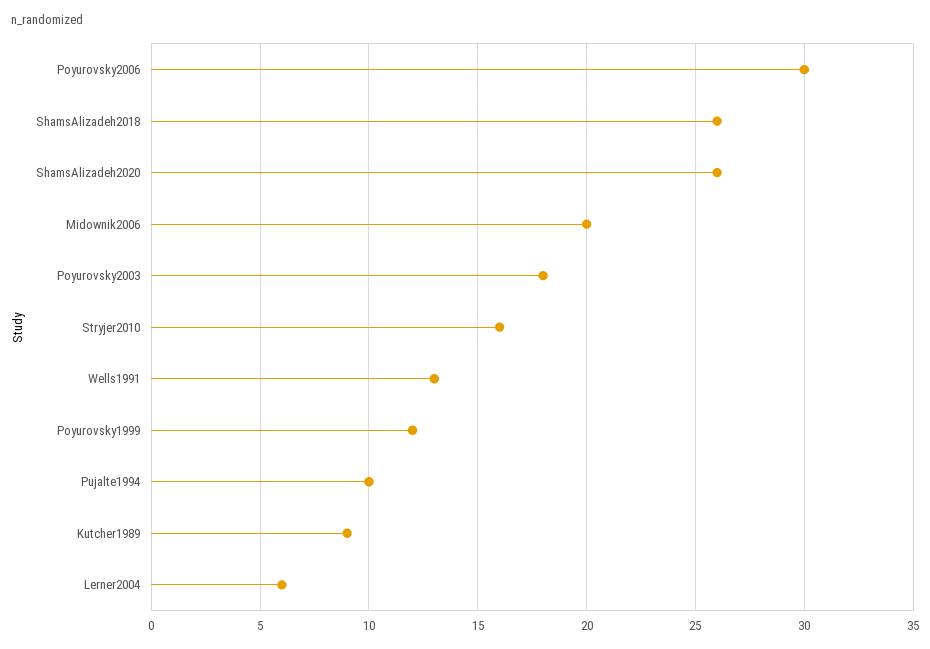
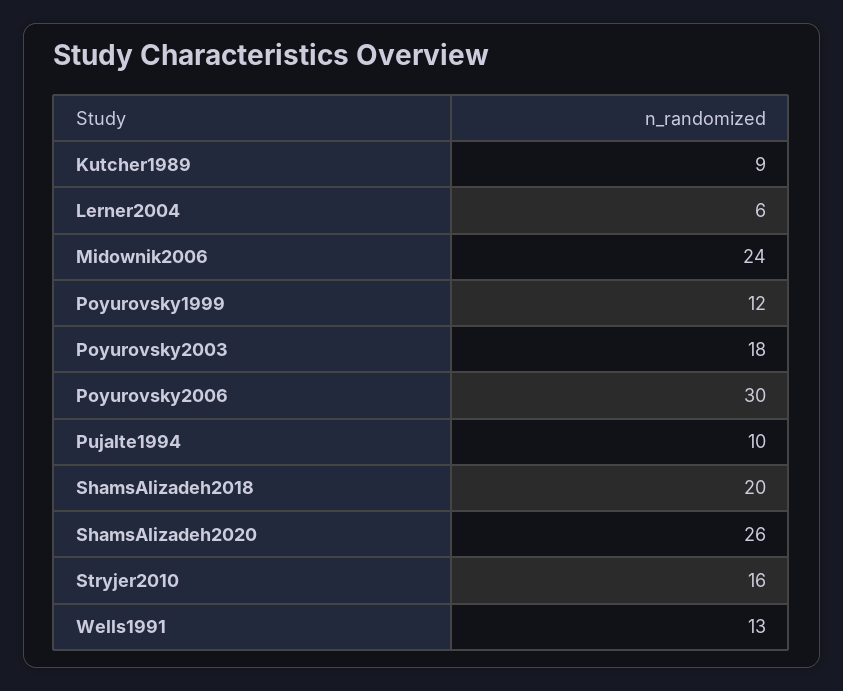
ShamsAlizadeh2018: 26 -> 20
Midownik2006: 20 -> 24

